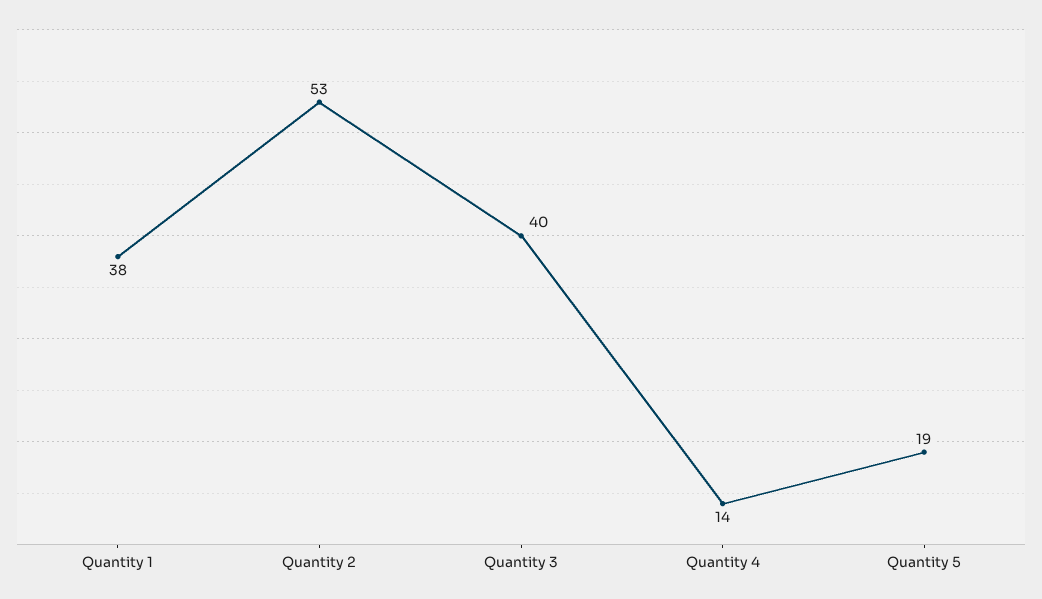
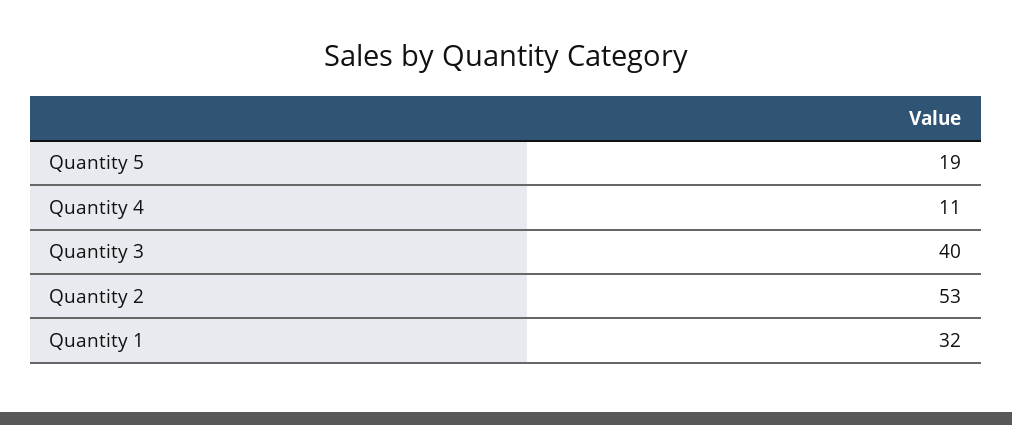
Quantity 1: 38 -> 32
Quantity 4: 14 -> 11

